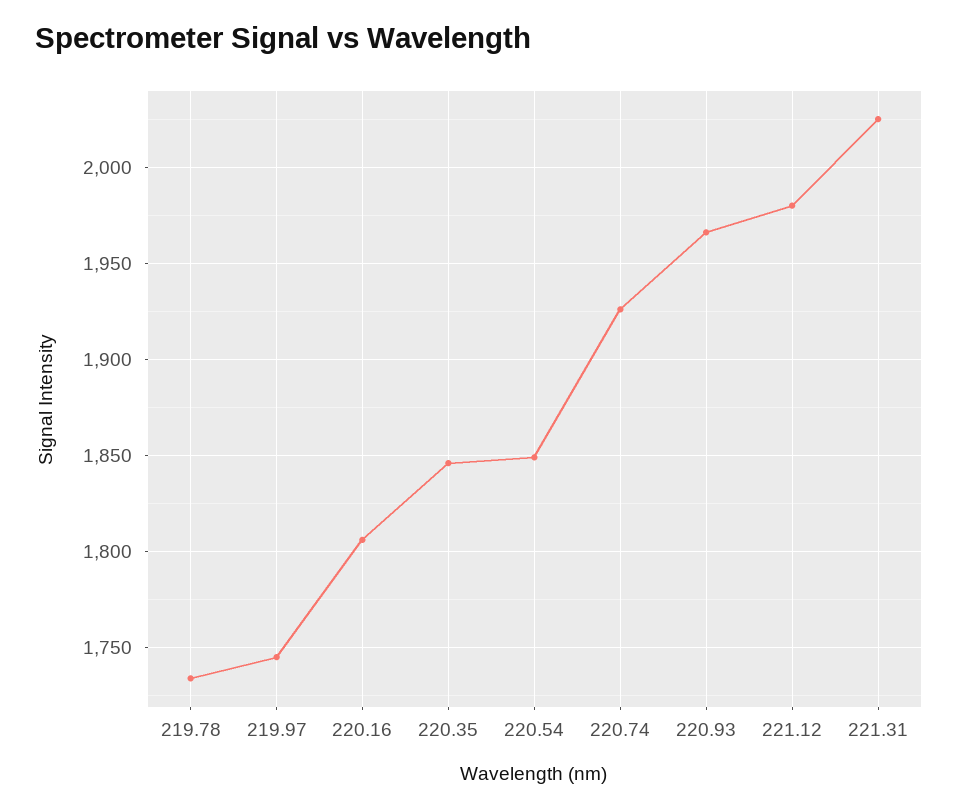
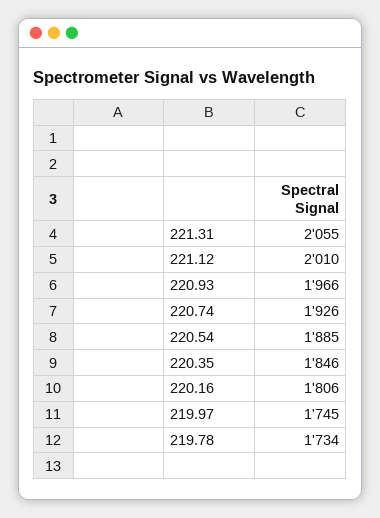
220.54: 1850 -> 1885
221.12: 1980 -> 2010
221.31: 2025 -> 2055

